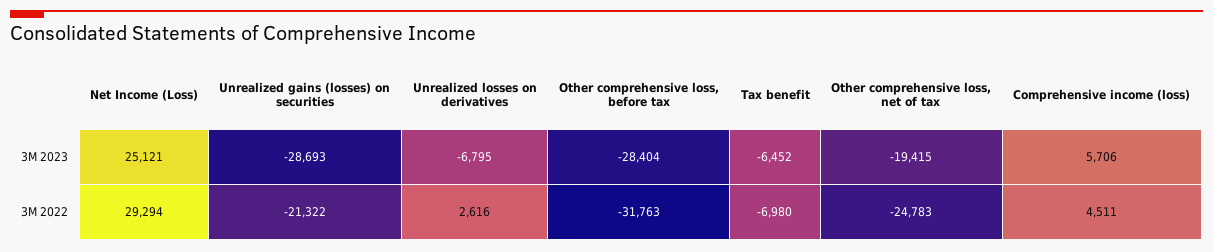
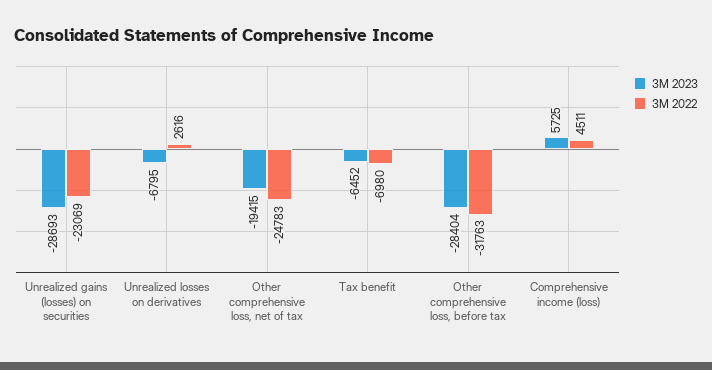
3M 2023, Net Income (Loss): 25121 -> none
3M 2023, Comprehensive income (loss): 5706 -> 5725
3M 2022, Net Income (Loss): 29294 -> none
3M 2022, Unrealized gains (losses) on securities: -21322 -> -23069

